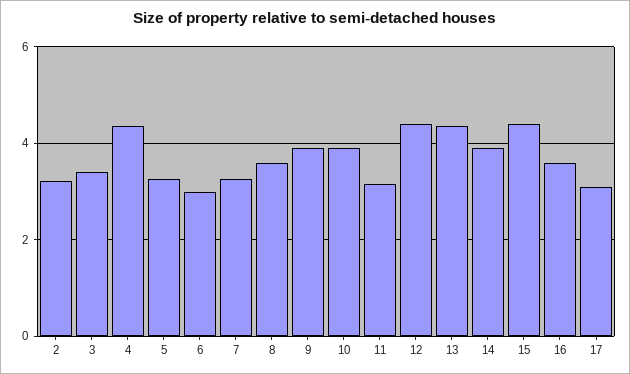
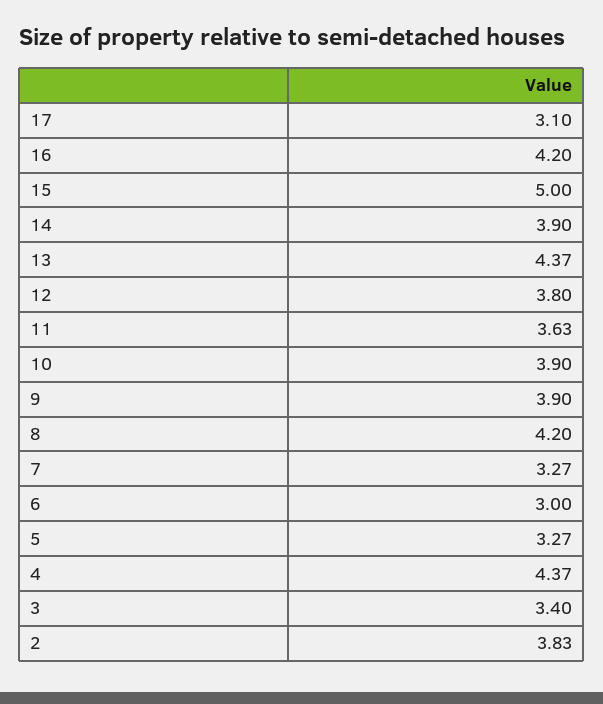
2: 3.2 -> 3.83
8: 3.6 -> 4.2
11: 3.2 -> 3.63
12: 4.4 -> 3.8
15: 4.4 -> 5
16: 3.6 -> 4.2

